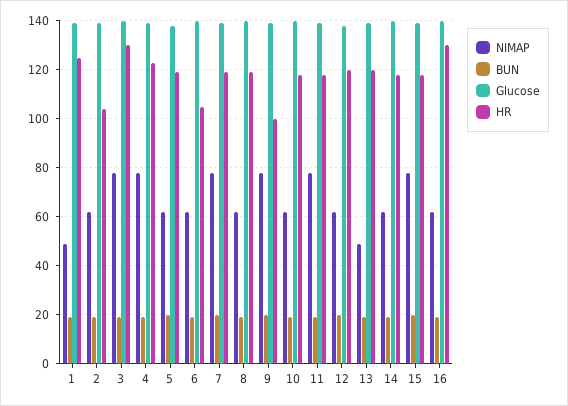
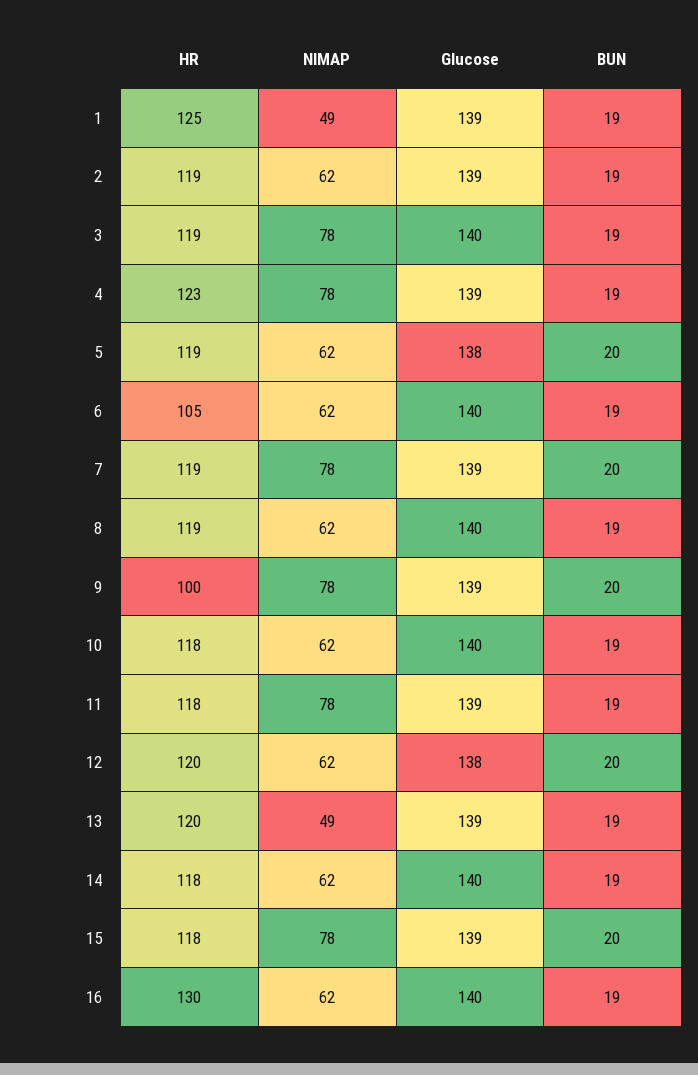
HR, 2: 105 -> 119
HR, 3: 130 -> 119

